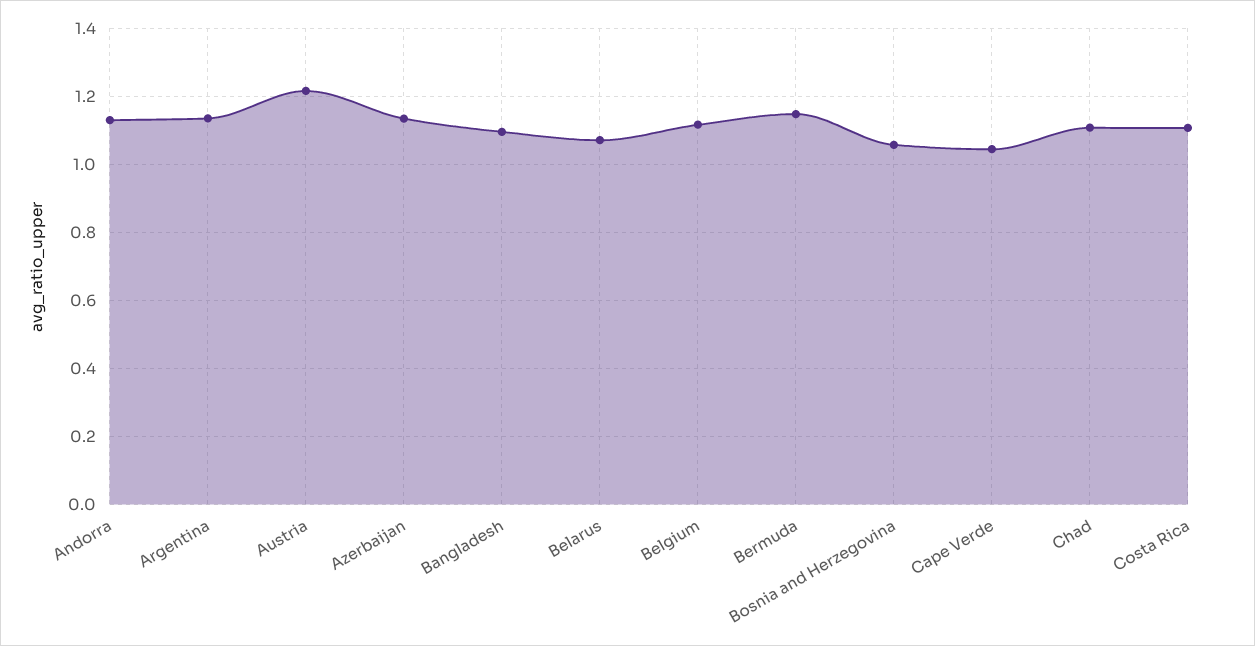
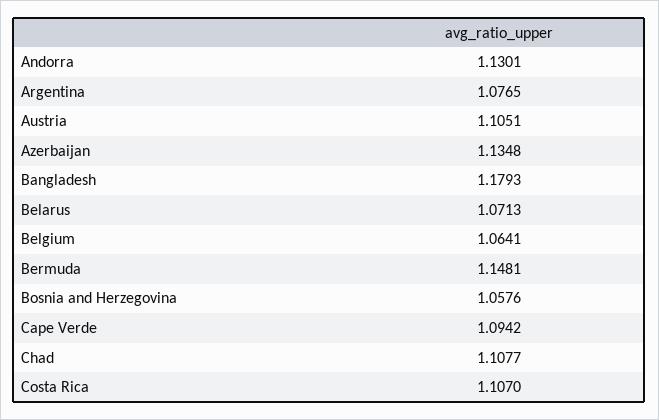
Argentina: 1.14 -> 1.0765
Austria: 1.22 -> 1.1051
Bangladesh: 1.1 -> 1.1793
Belgium: 1.12 -> 1.0641
Cape Verde: 1.04 -> 1.0942

